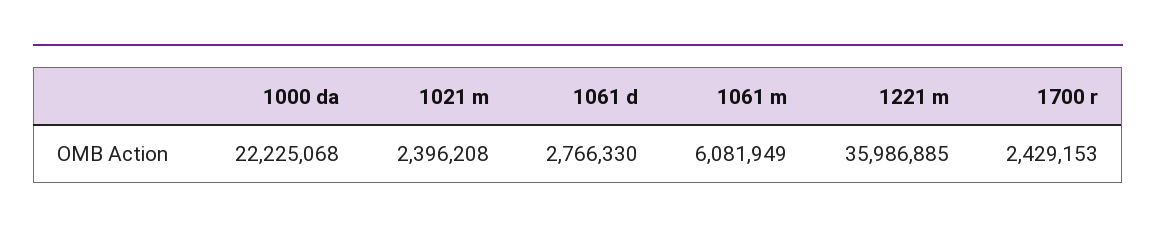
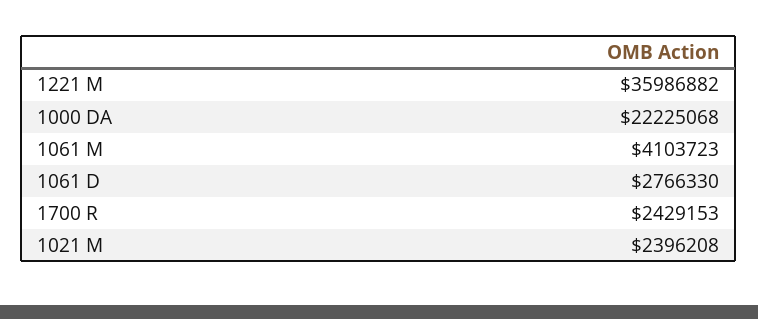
1061 m: 6081949 -> 4103723
1221 m: 35986885 -> 35986882

